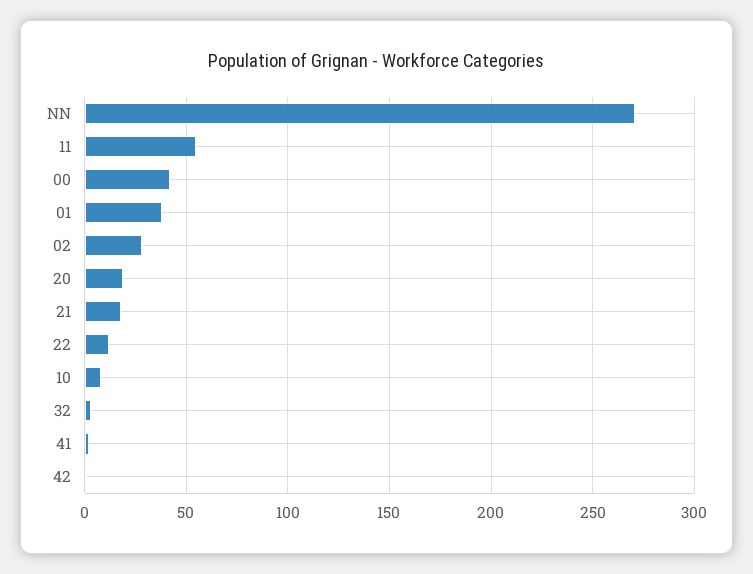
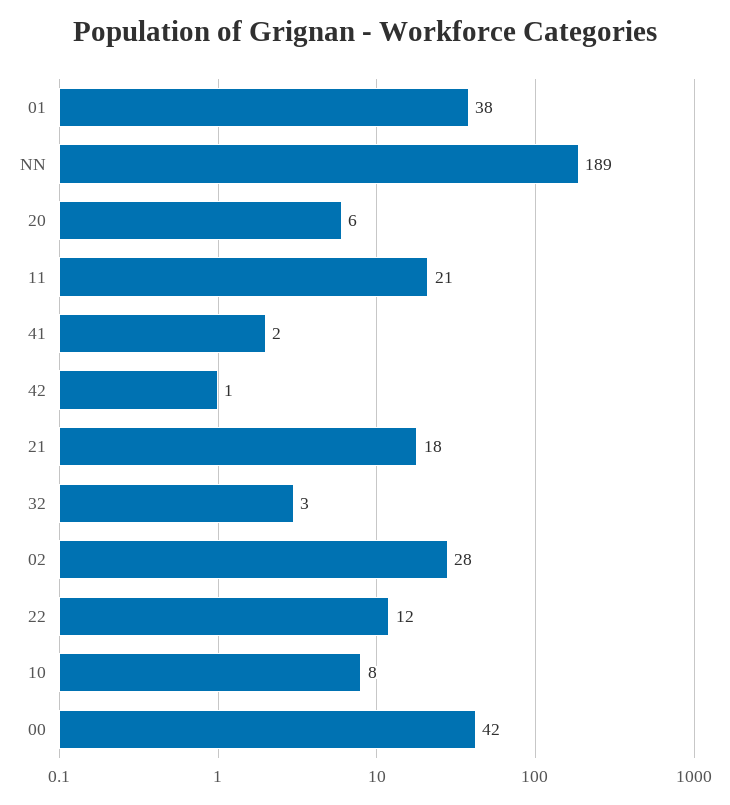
NN: 270 -> 189
11: 55 -> 21
20: 20 -> 6

